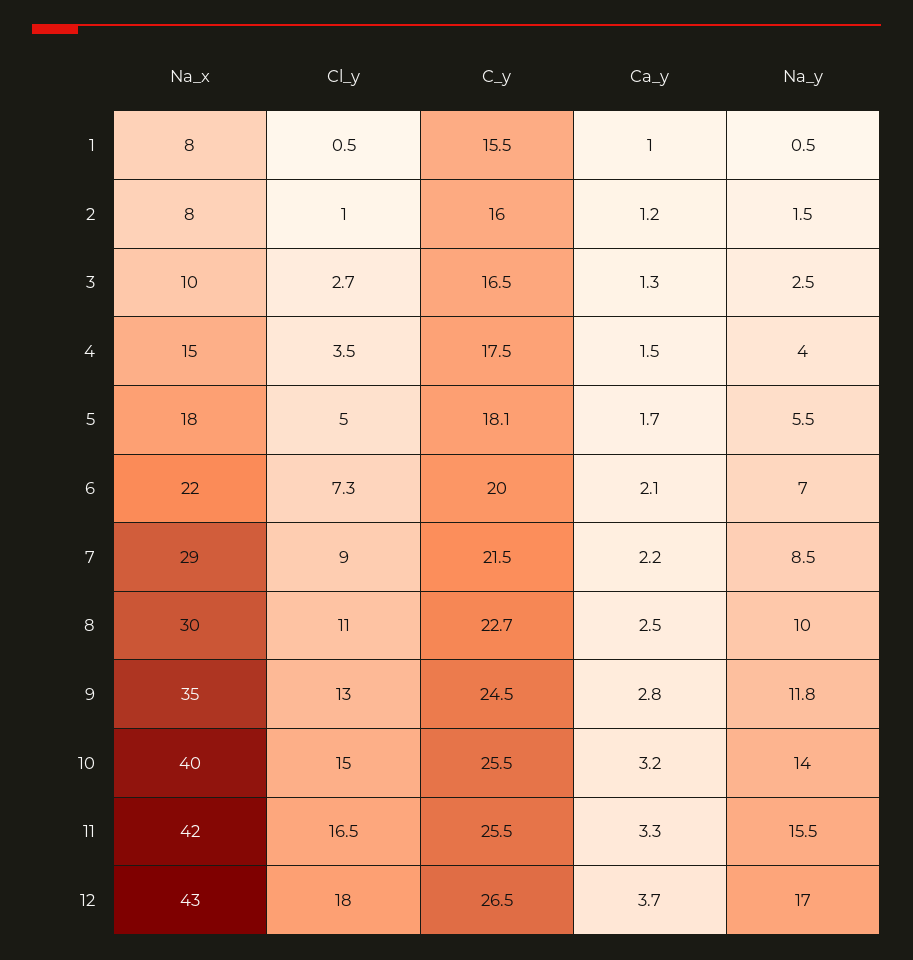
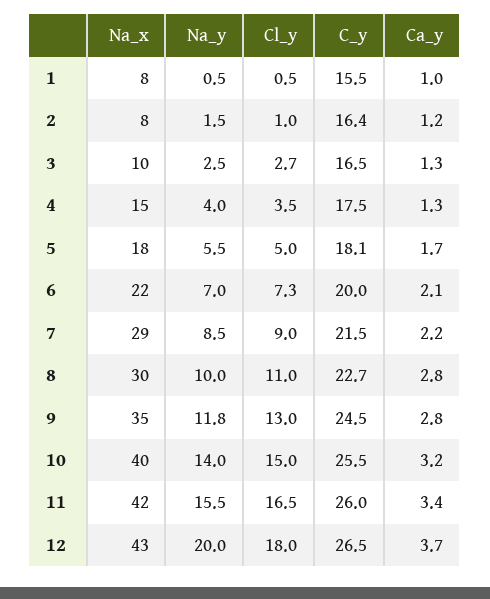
C_y, 2: 16 -> 16.4
Ca_y, 4: 1.5 -> 1.3
Ca_y, 8: 2.5 -> 2.8
C_y, 11: 25.5 -> 26
Ca_y, 11: 3.3 -> 3.4
Na_y, 12: 17 -> 20

